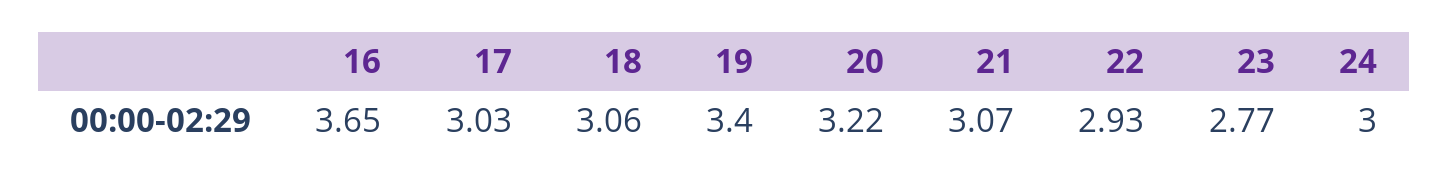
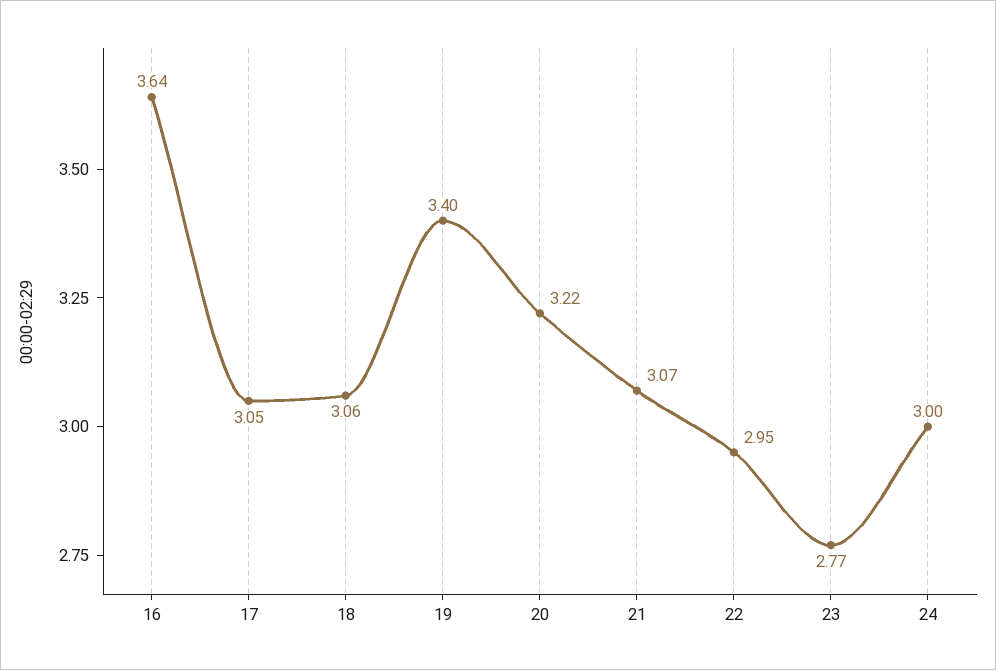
16: 3.65 -> 3.64
17: 3.03 -> 3.05
22: 2.93 -> 2.95

